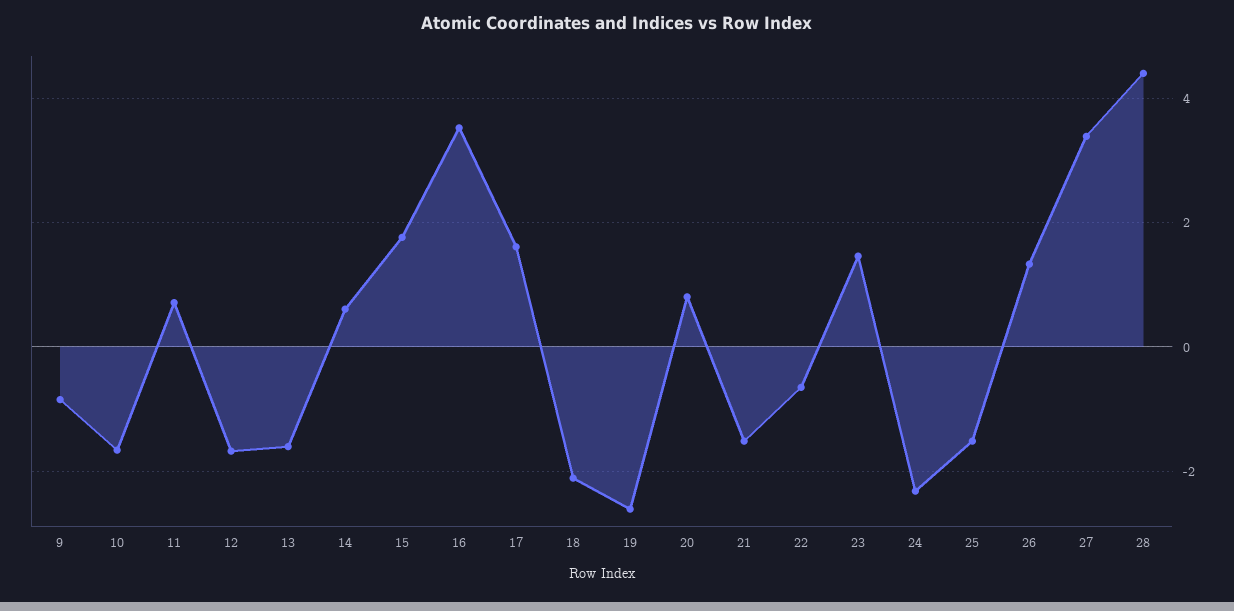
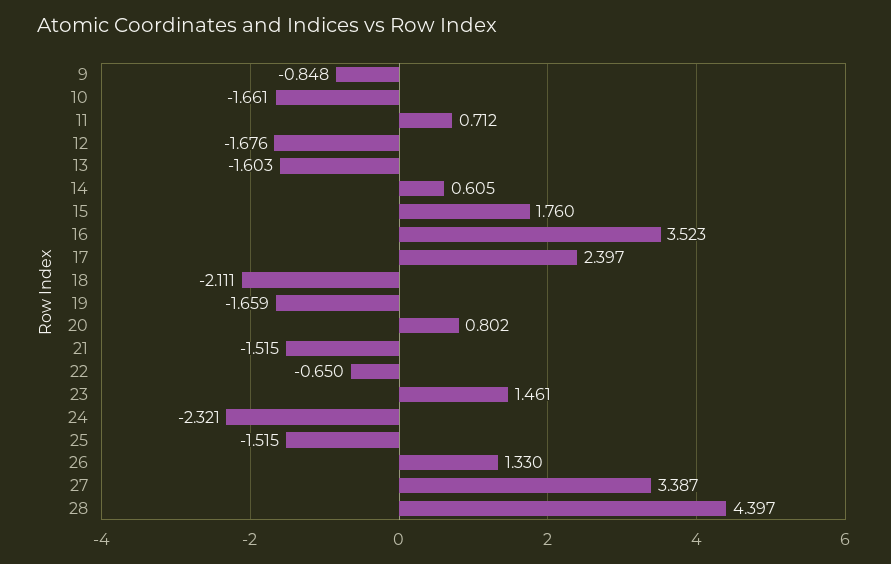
17: 1.6 -> 2.397
19: -2.6 -> -1.659

